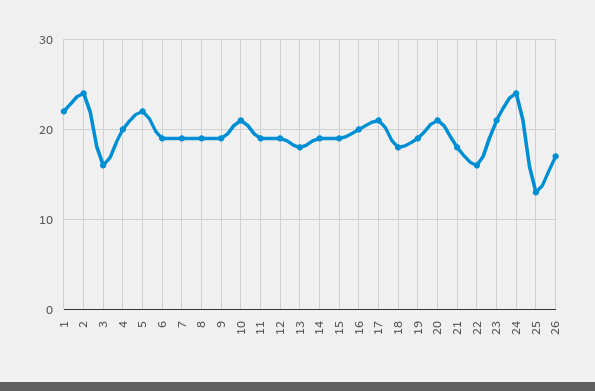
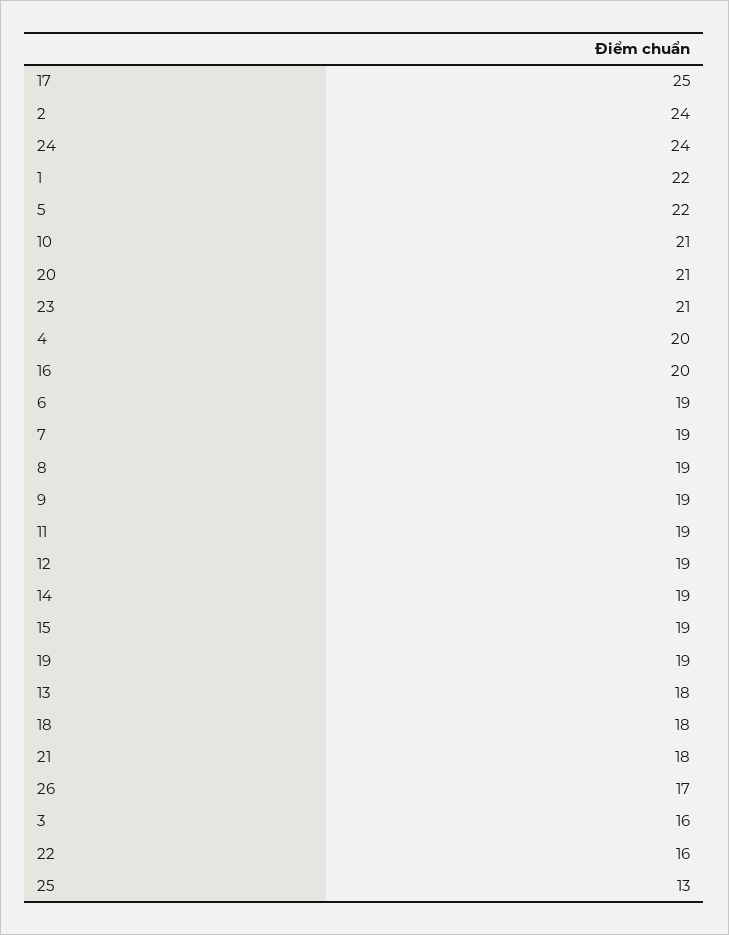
17: 21 -> 25

